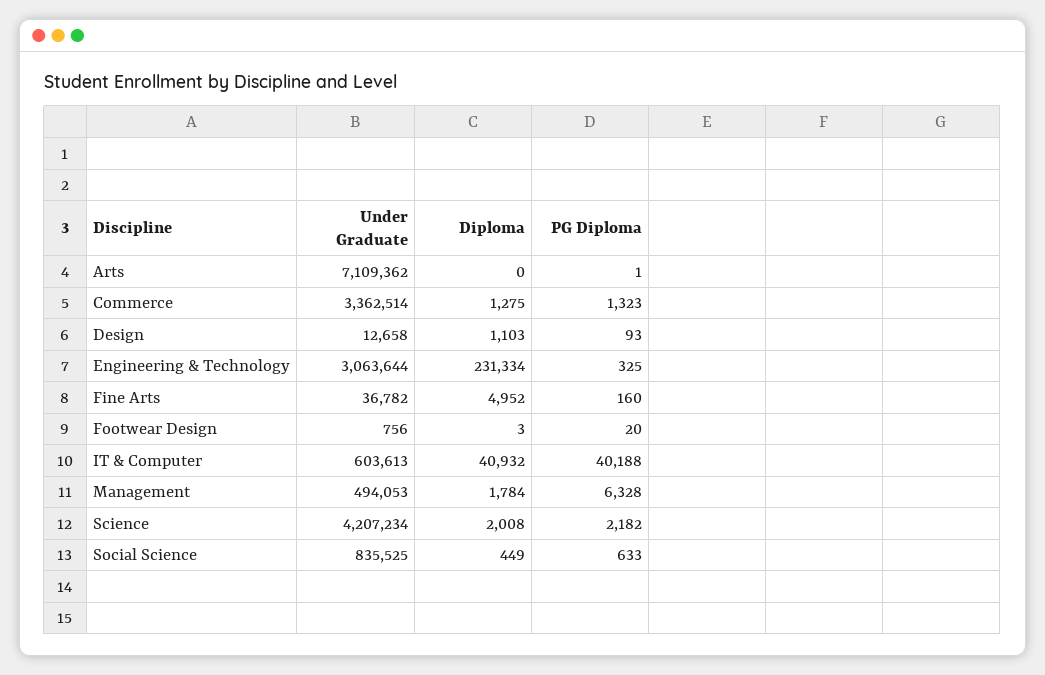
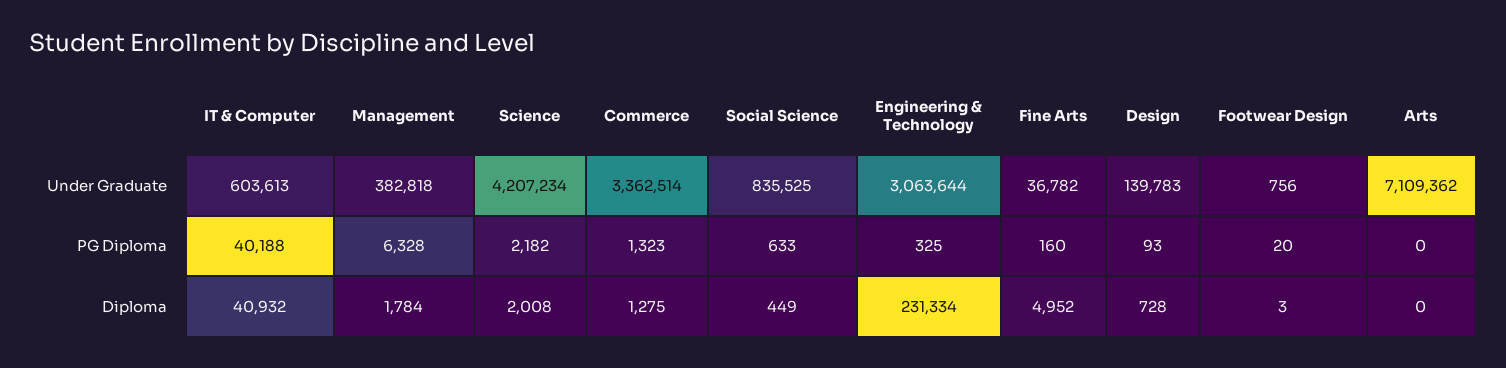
PG Diploma, Arts: 1 -> 0
Under Graduate, Design: 12658 -> 139783
Diploma, Design: 1103 -> 728
Under Graduate, Management: 494053 -> 382818

